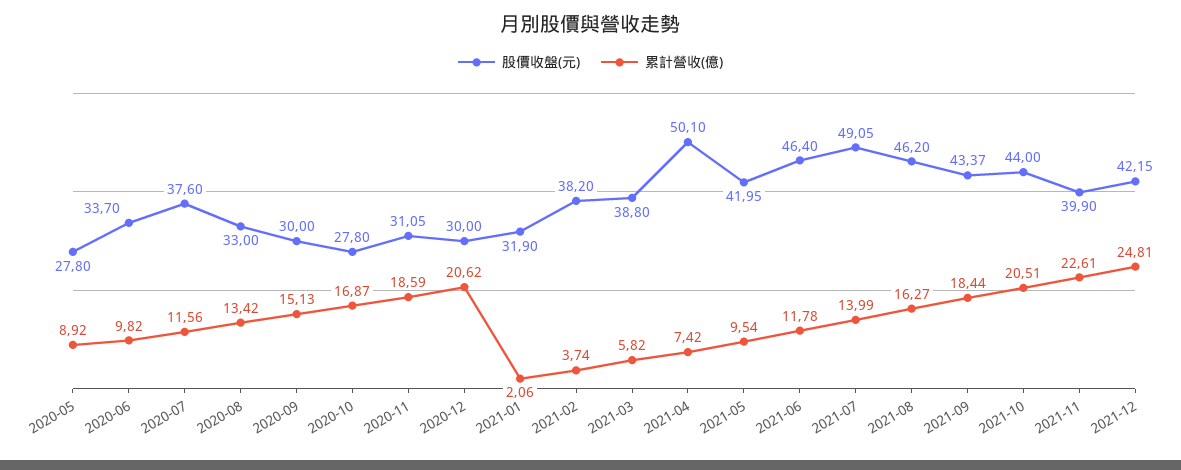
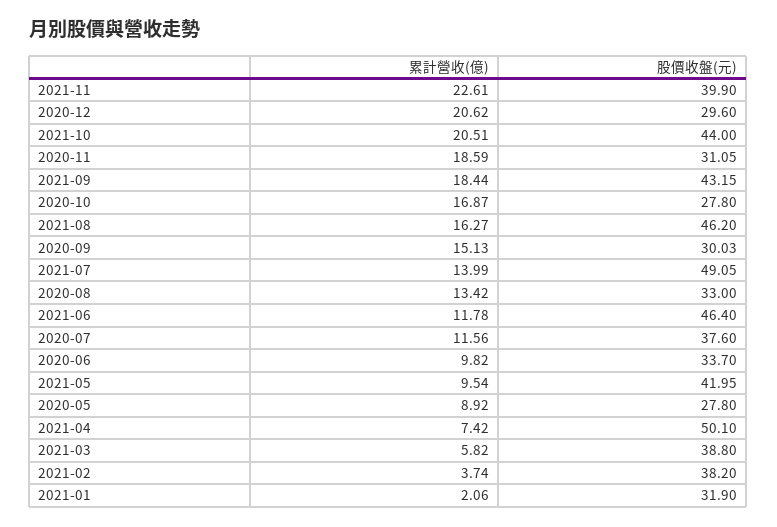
股價收盤(元), 2020-09: 30 -> 30.03
股價收盤(元), 2020-12: 30 -> 29.6
股價收盤(元), 2021-09: 43.37 -> 43.15
股價收盤(元), 2021-12: 42.15 -> none
累計營收(億), 2021-12: 24.81 -> none

